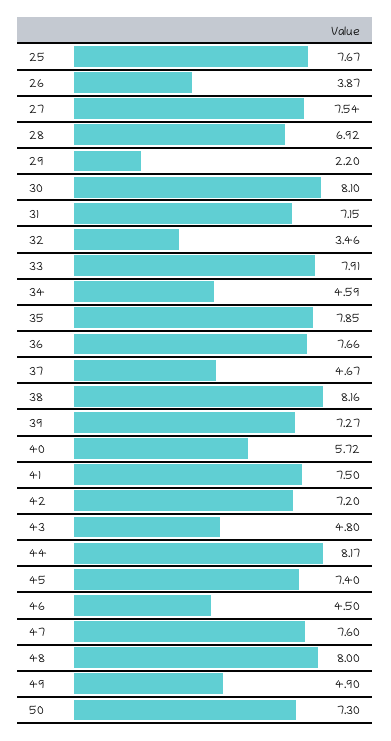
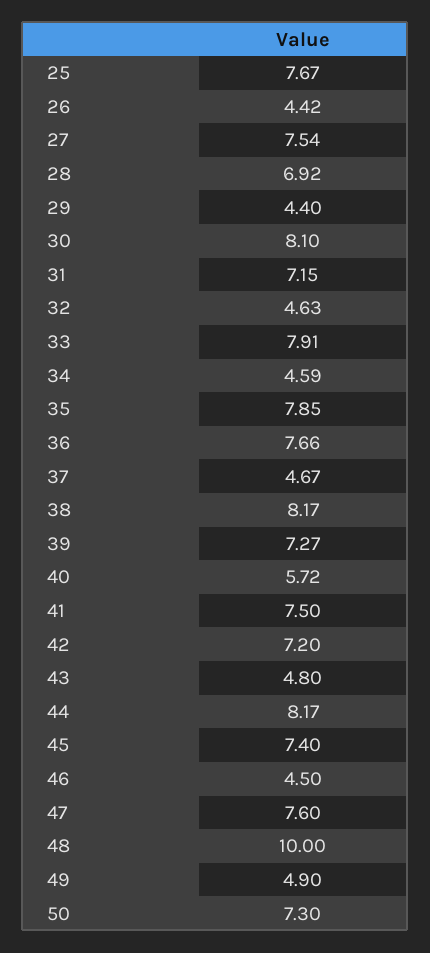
26: 3.87 -> 4.42
29: 2.2 -> 4.4
32: 3.46 -> 4.63
38: 8.16 -> 8.17
48: 8 -> 10

